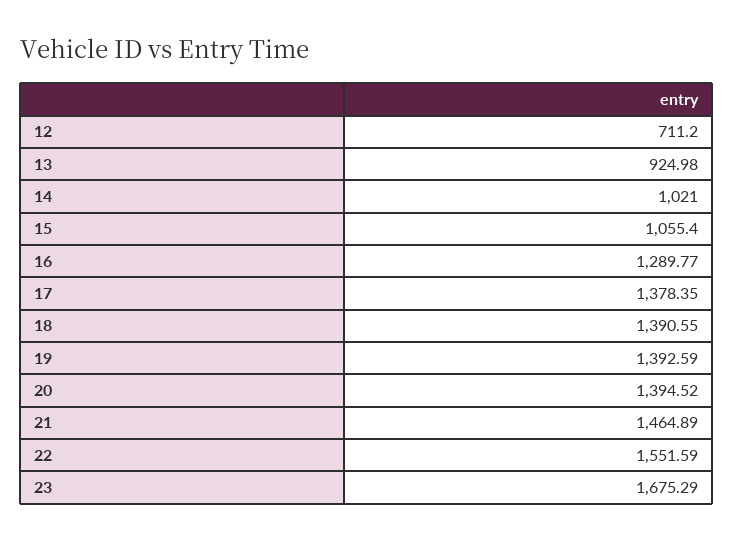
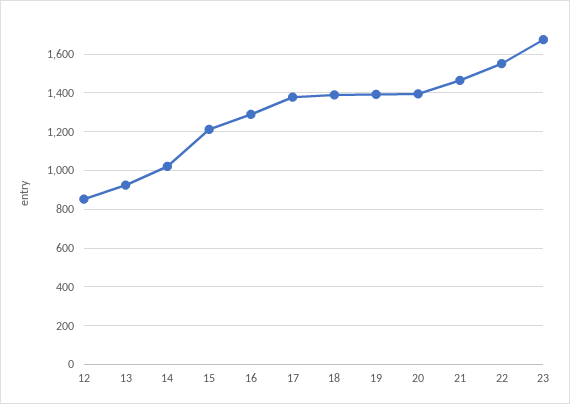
12: 711.2 -> 850
15: 1055.4 -> 1200

